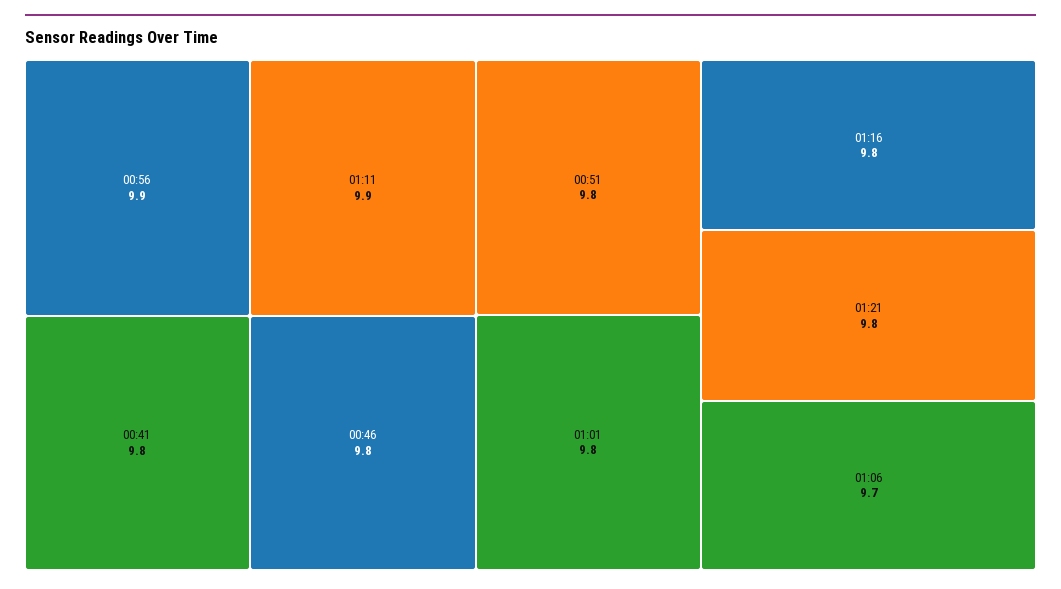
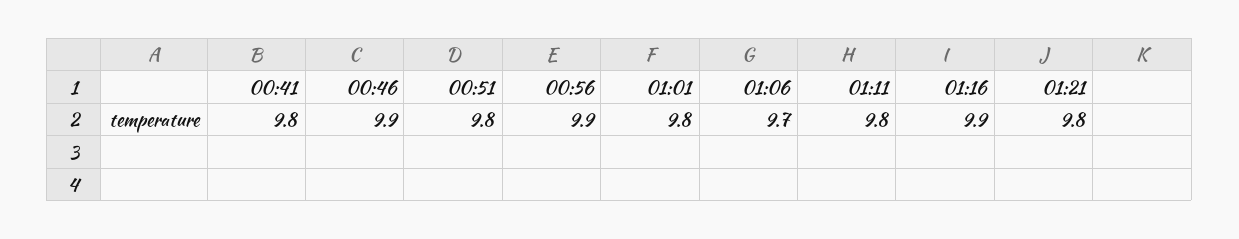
01:11: 9.9 -> 9.8
00:46: 9.8 -> 9.9
01:16: 9.8 -> 9.9

